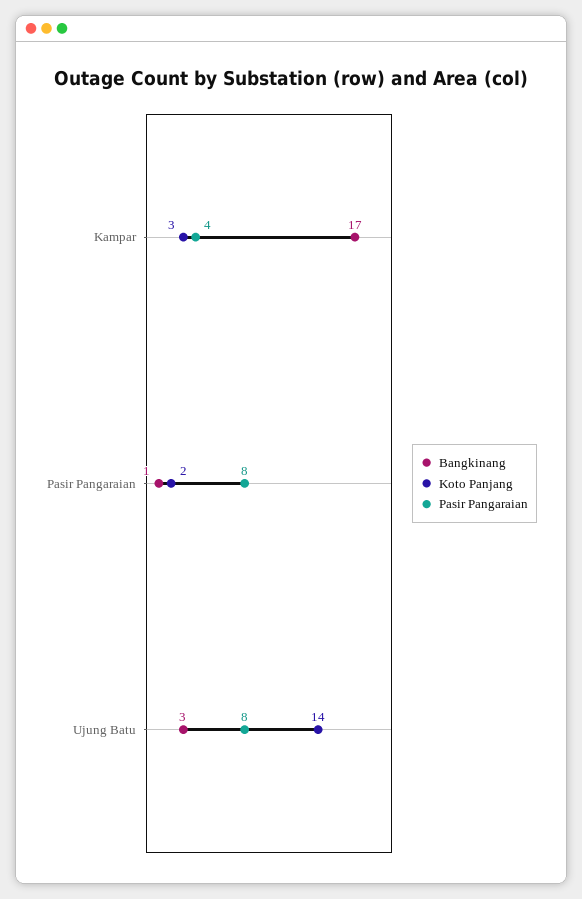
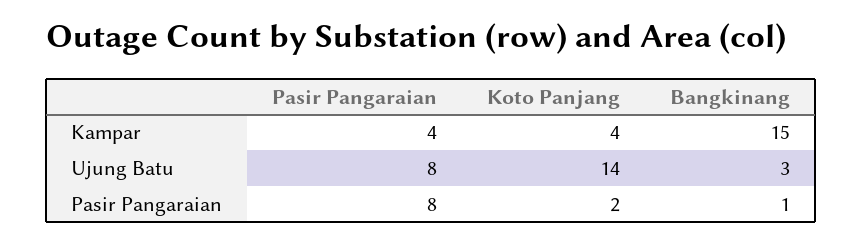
Bangkinang, Kampar: 17 -> 15
Koto Panjang, Kampar: 3 -> 4

